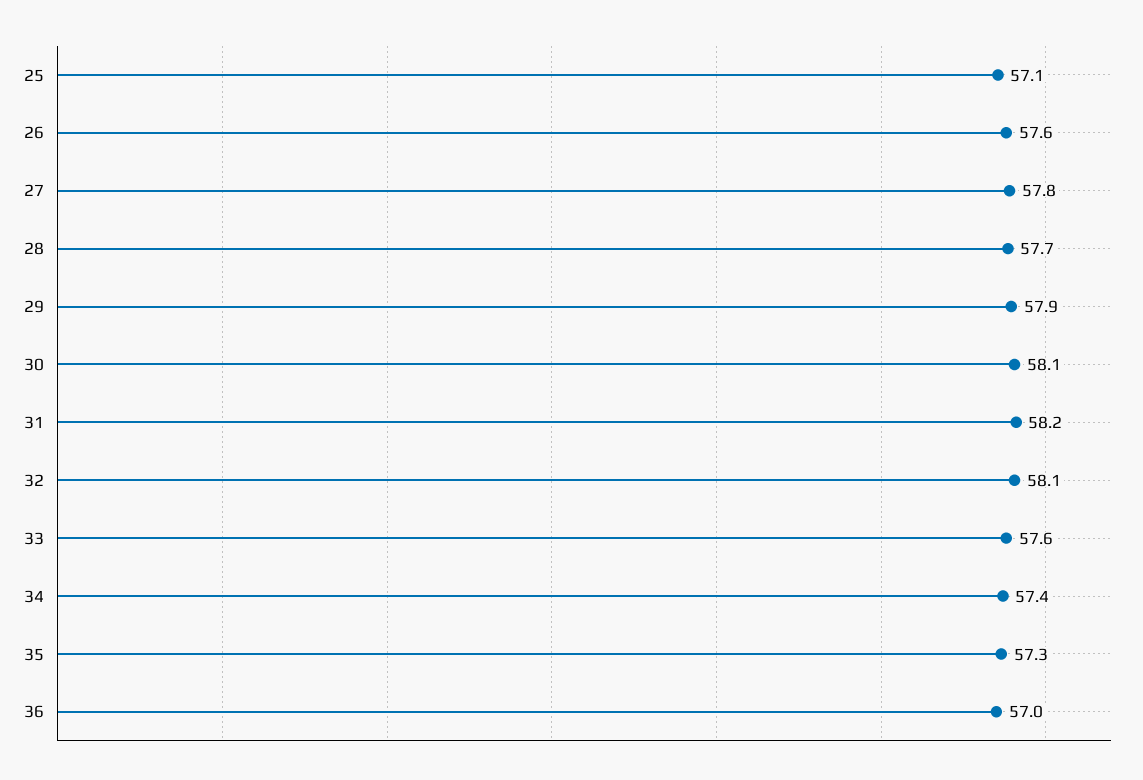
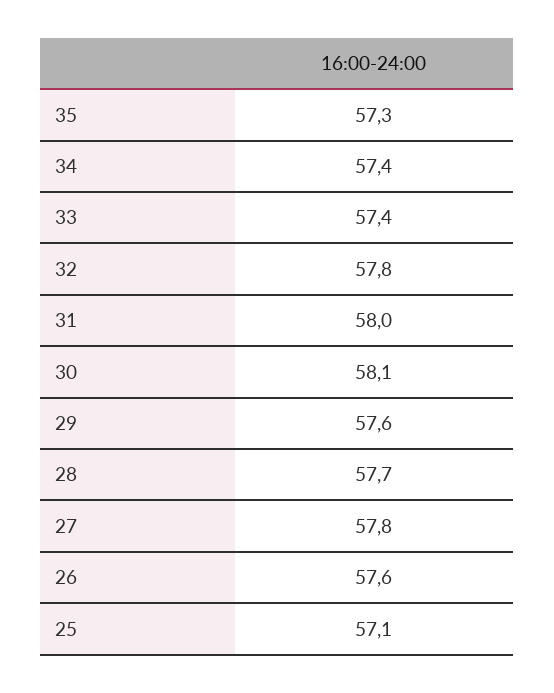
29: 57.9 -> 57.6
31: 58.2 -> 58
32: 58.1 -> 57.8
33: 57.6 -> 57.4
36: 57 -> none

